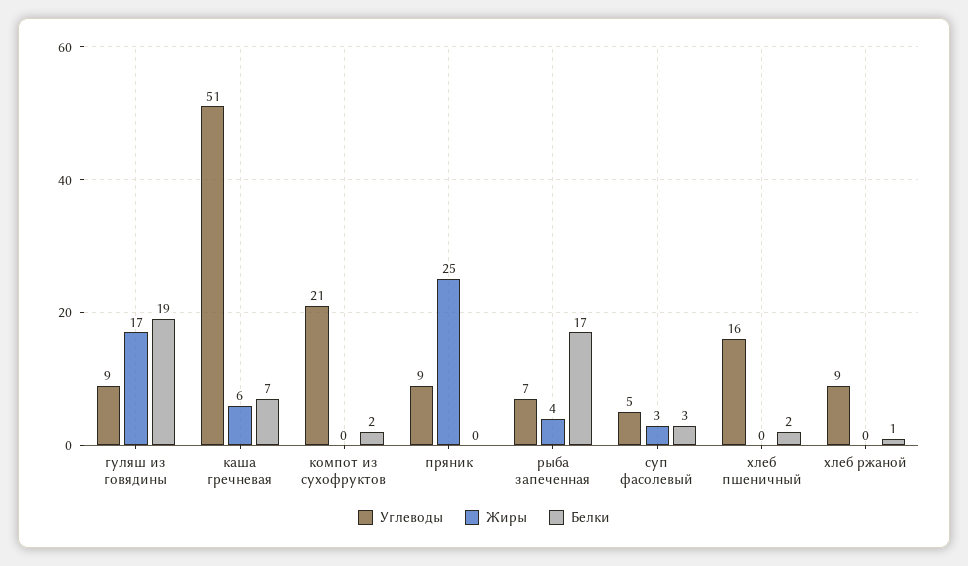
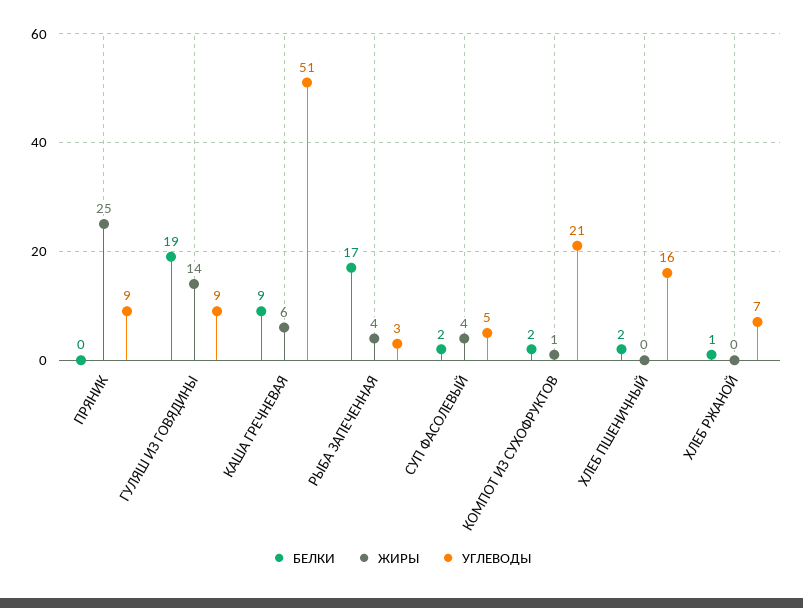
Жиры, гуляш из говядины: 17 -> 14
Белки, каша гречневая: 7 -> 9
Жиры, компот из сухофруктов: 0 -> 1
Углеводы, рыба запеченная: 7 -> 3
Жиры, суп фасолевый: 3 -> 4
Белки, суп фасолевый: 3 -> 2
Углеводы, хлеб ржаной: 9 -> 7

